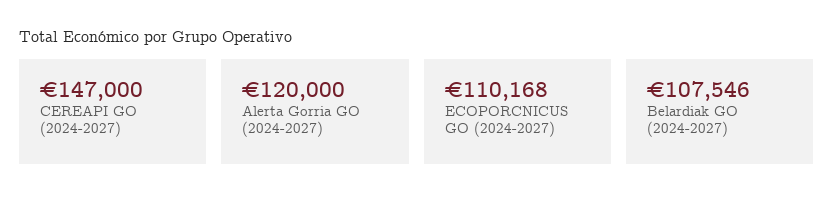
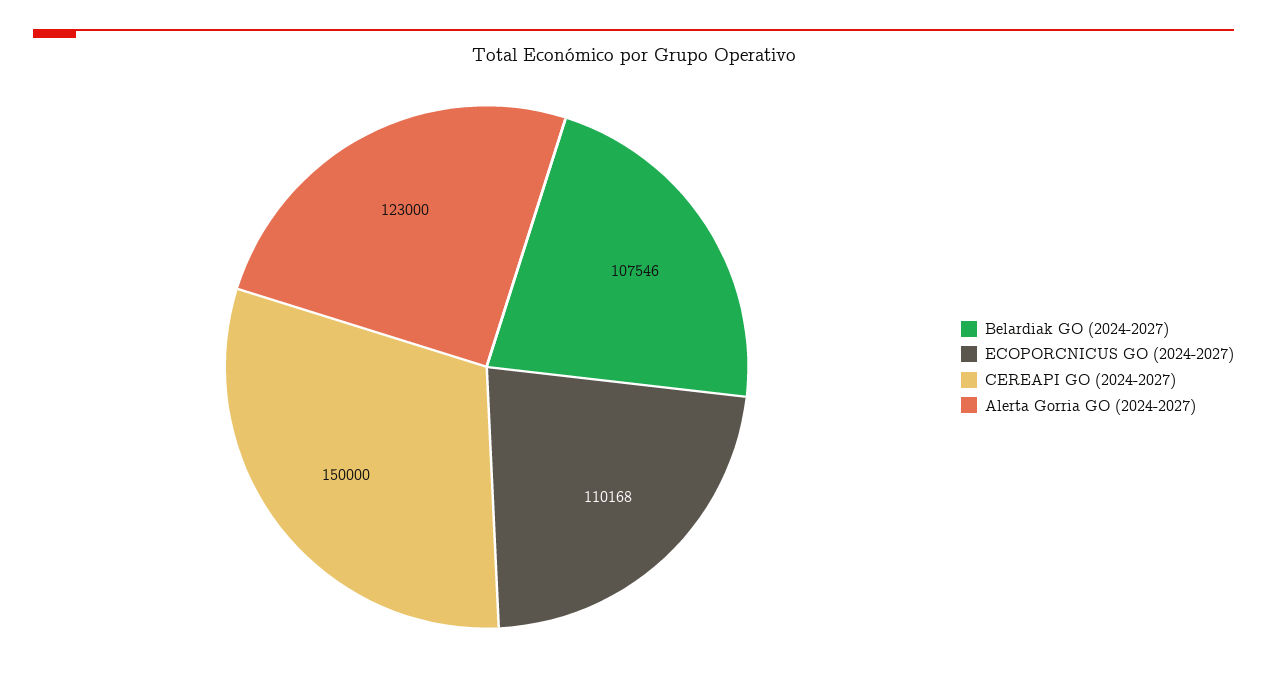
CEREAPI GO (2024-2027): 147000 -> 150000
Alerta Gorria GO (2024-2027): 120000 -> 123000

